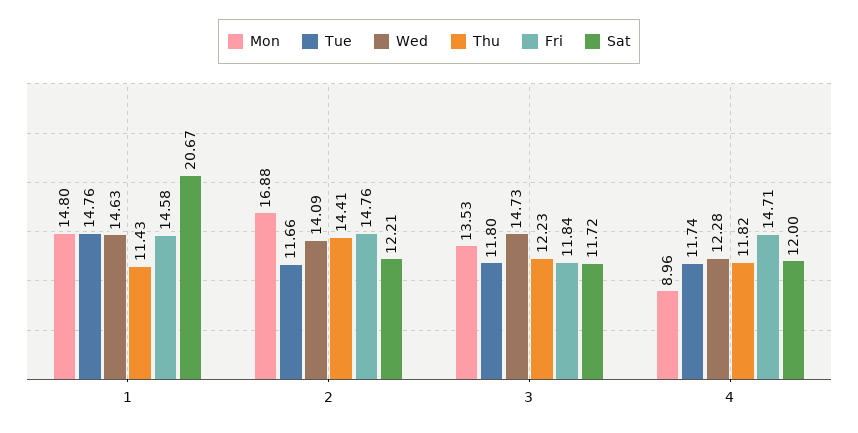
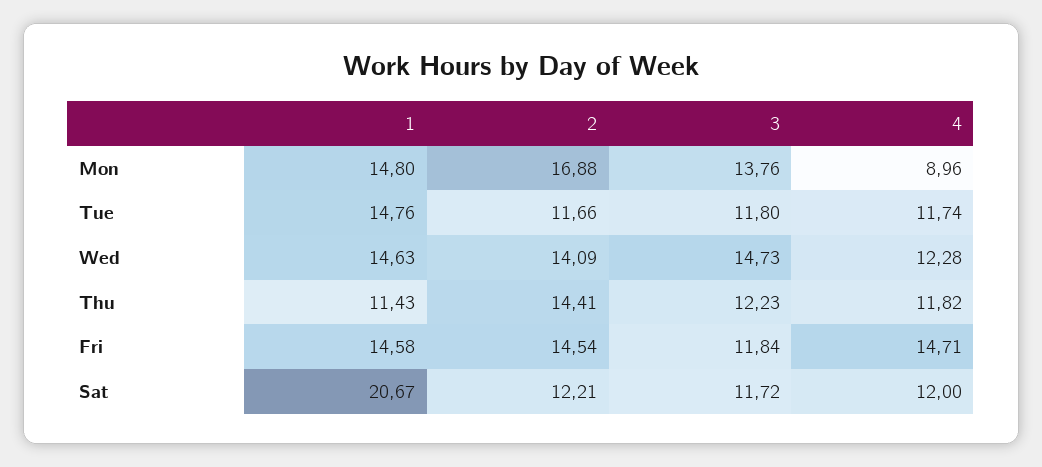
Fri, 2: 14.76 -> 14.54
Mon, 3: 13.53 -> 13.76

